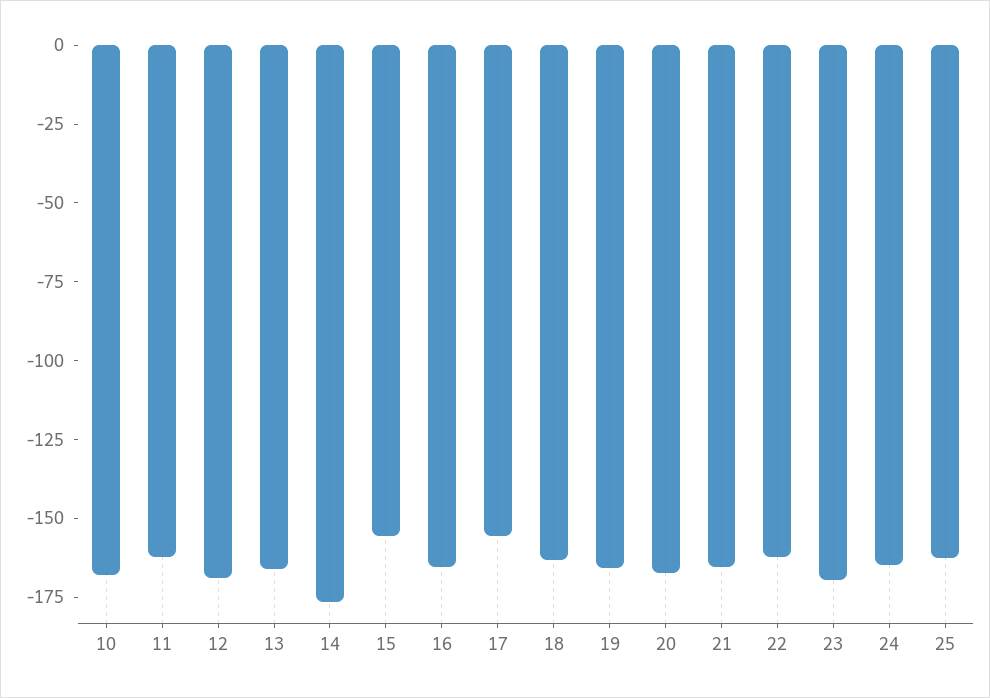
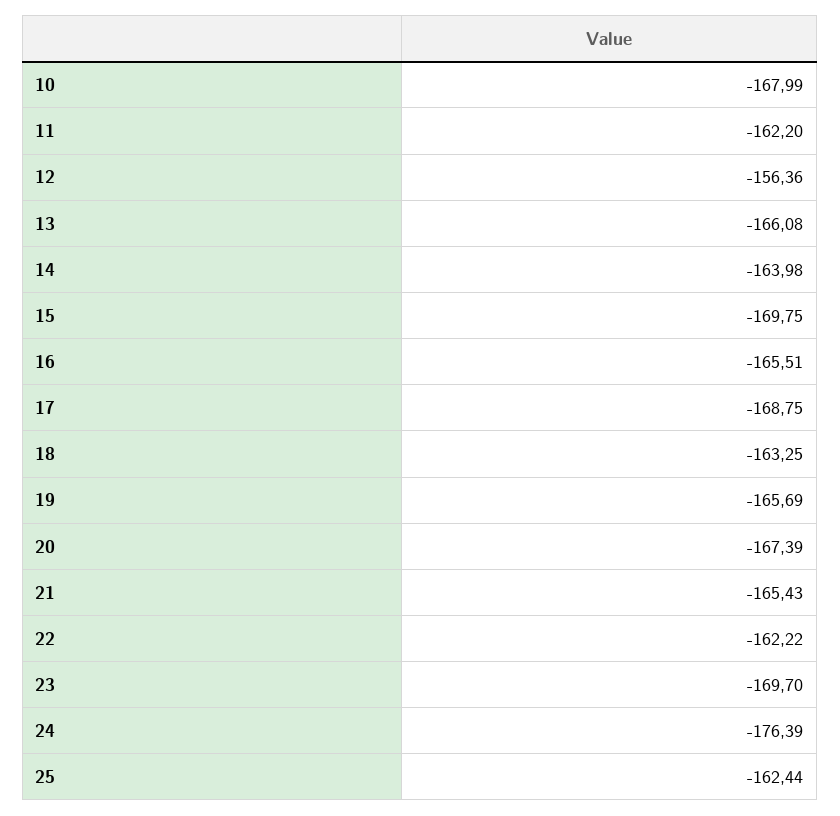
12: -170 -> -156.36
14: -175 -> -163.98
15: -155 -> -169.75
17: -155 -> -168.75
24: -165 -> -176.39

